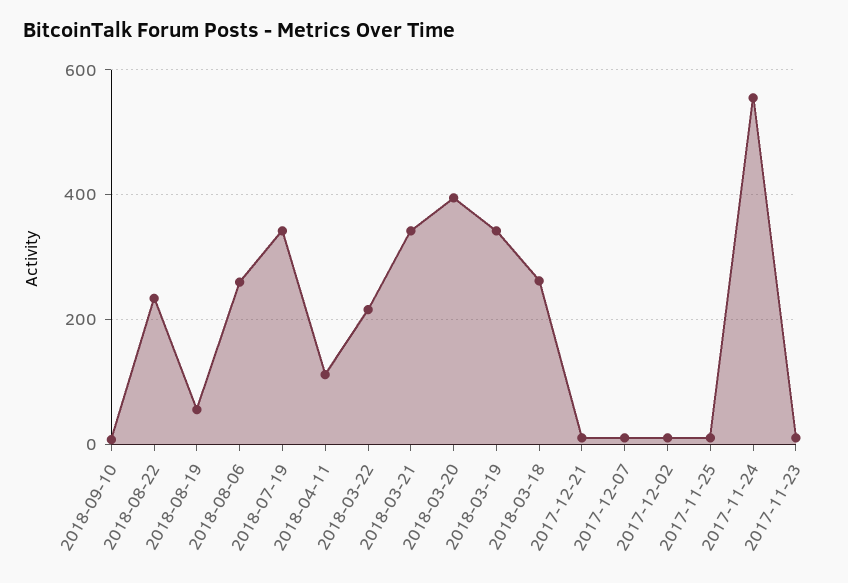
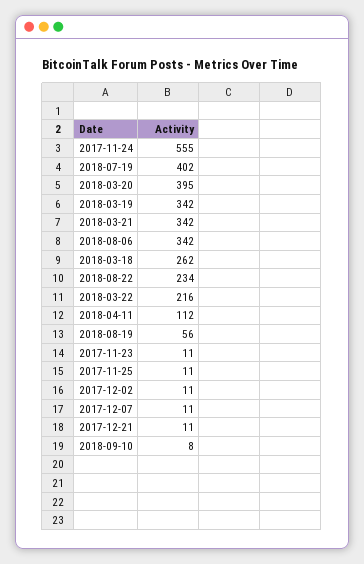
2018-08-06: 260 -> 342
2018-07-19: 340 -> 402

